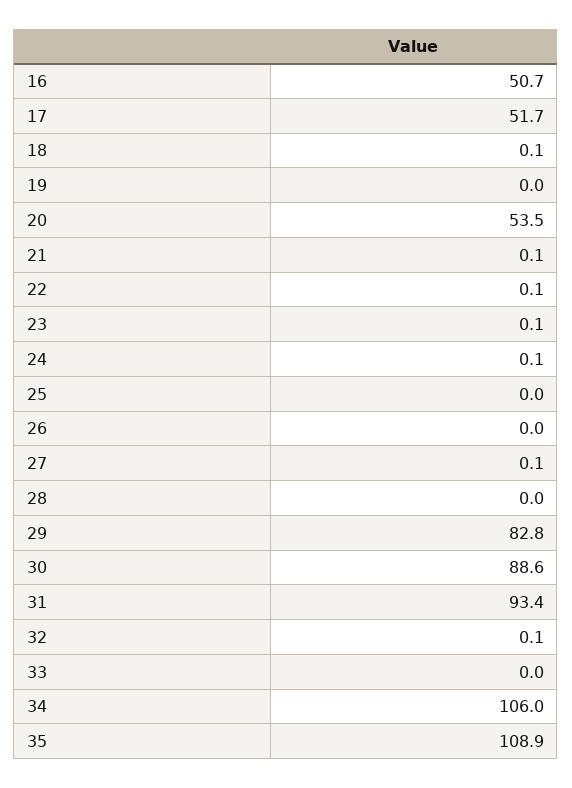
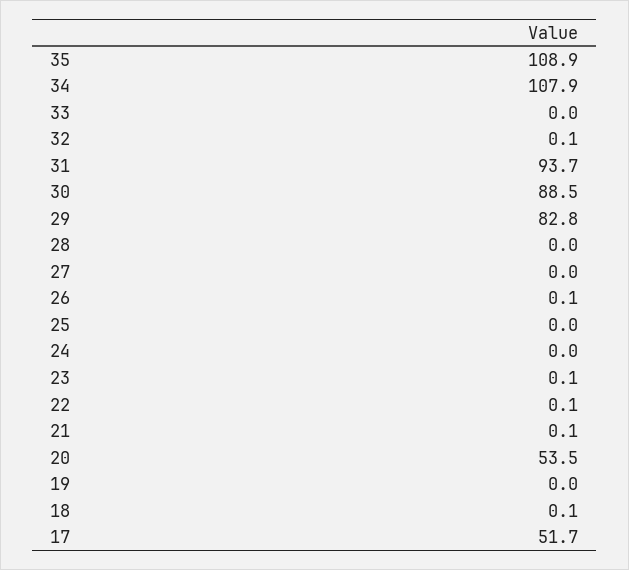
16: 50.7 -> none
24: 0.1 -> 0
26: 0 -> 0.1
27: 0.1 -> 0
30: 88.6 -> 88.5
31: 93.4 -> 93.7
34: 106 -> 107.9

